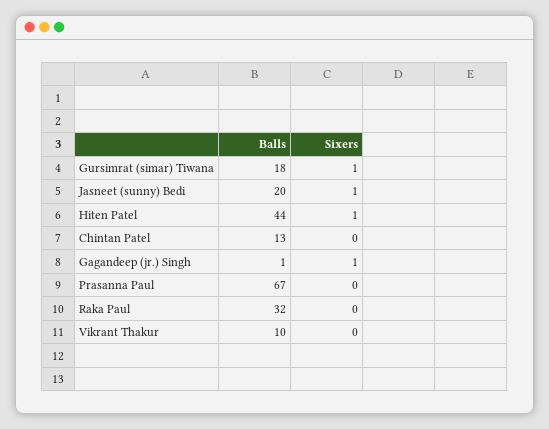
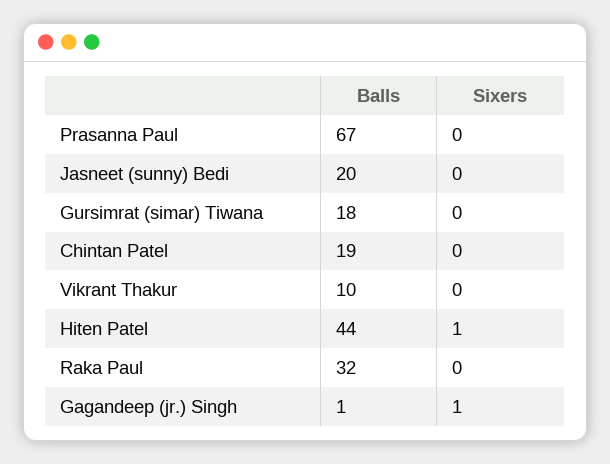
Sixers, Gursimrat (simar) Tiwana: 1 -> 0
Sixers, Jasneet (sunny) Bedi: 1 -> 0
Balls, Chintan Patel: 13 -> 19

